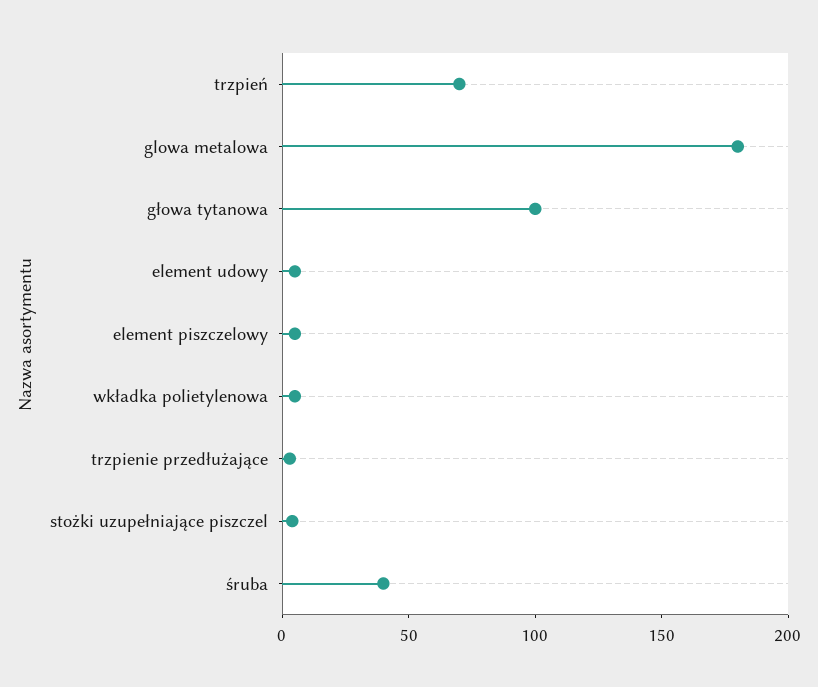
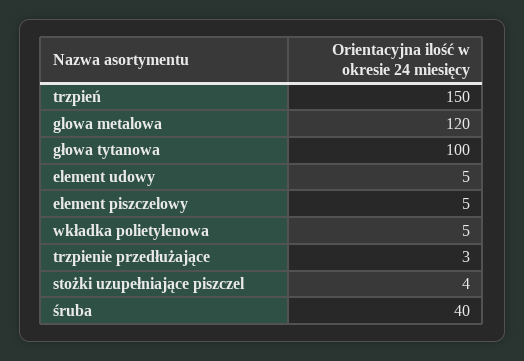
trzpień: 70 -> 150
glowa metalowa: 180 -> 120

